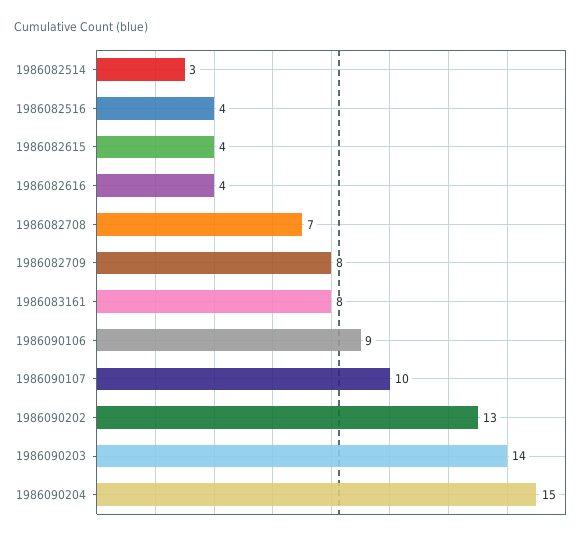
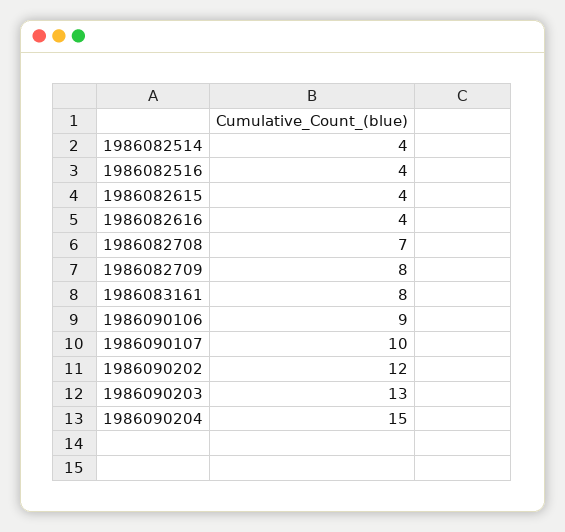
1986082514: 3 -> 4
1986090202: 13 -> 12
1986090203: 14 -> 13

